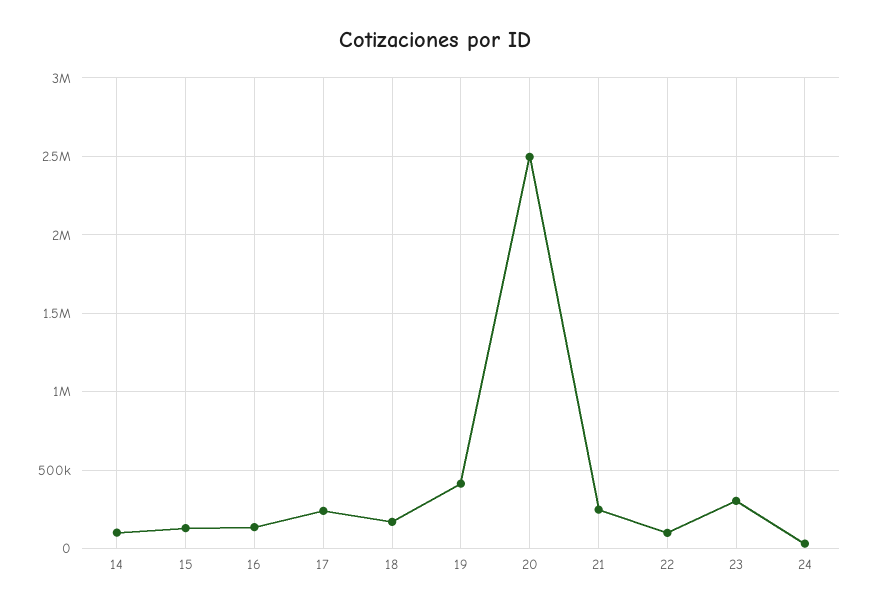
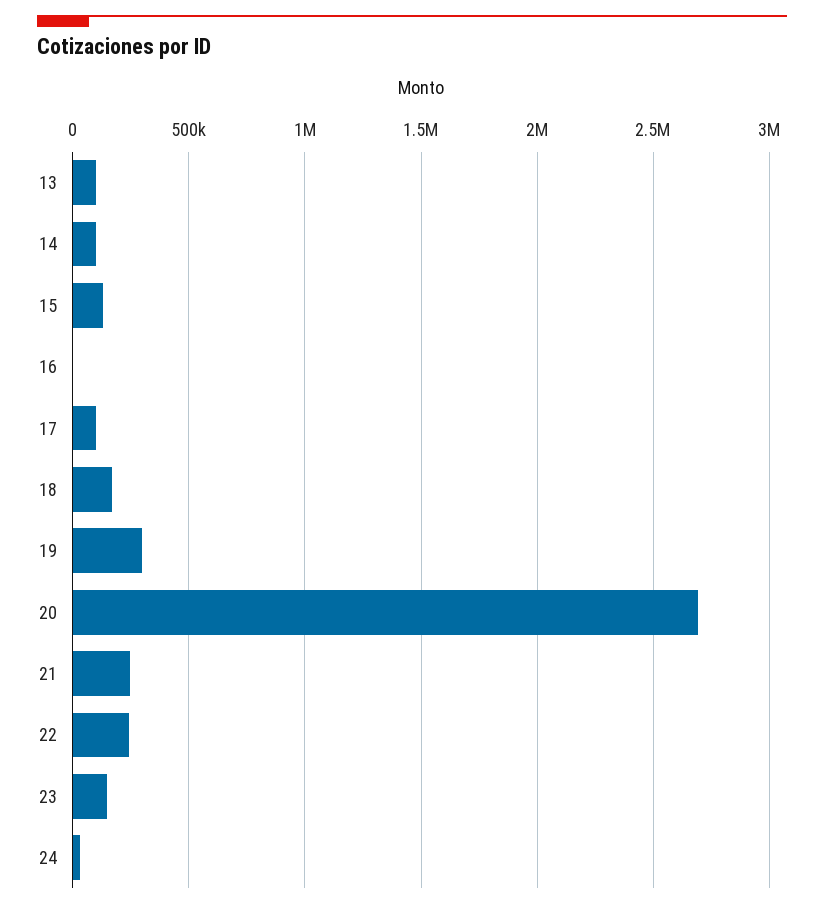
16: 150000 -> 0
17: 250000 -> 100000
19: 400000 -> 300000
20: 2500000 -> 2700000
22: 100000 -> 250000
23: 300000 -> 150000
13: none -> 100000

